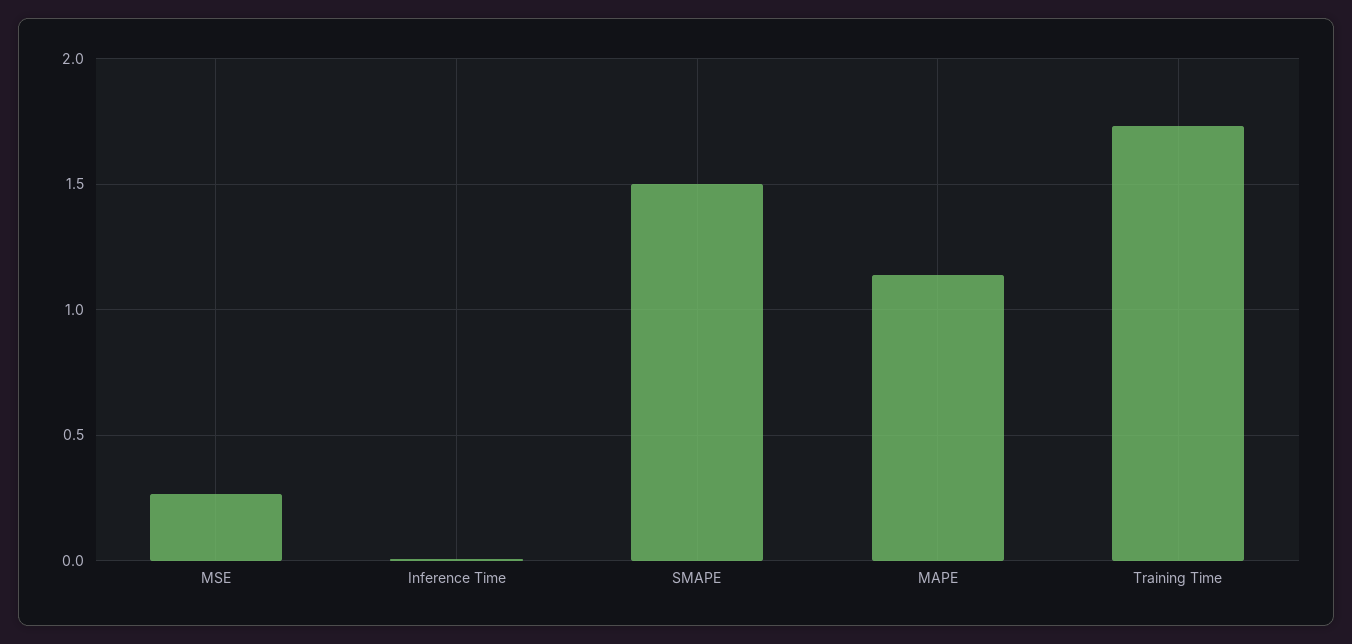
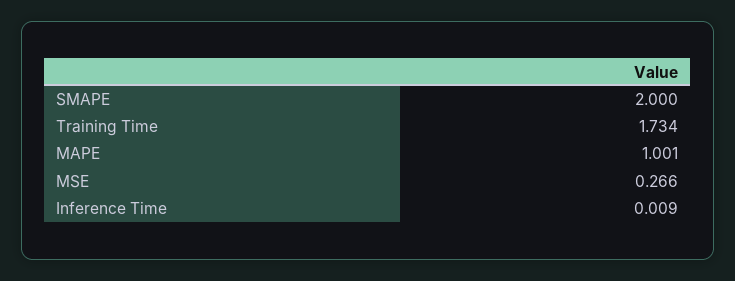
SMAPE: 1.5 -> 2
MAPE: 1.15 -> 1.001

